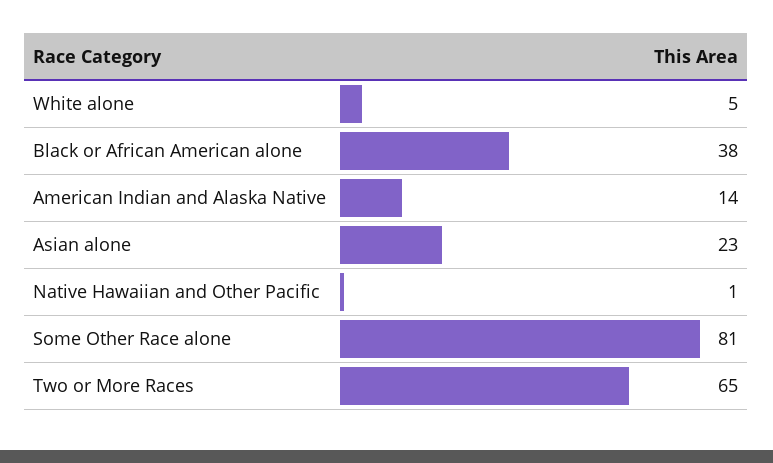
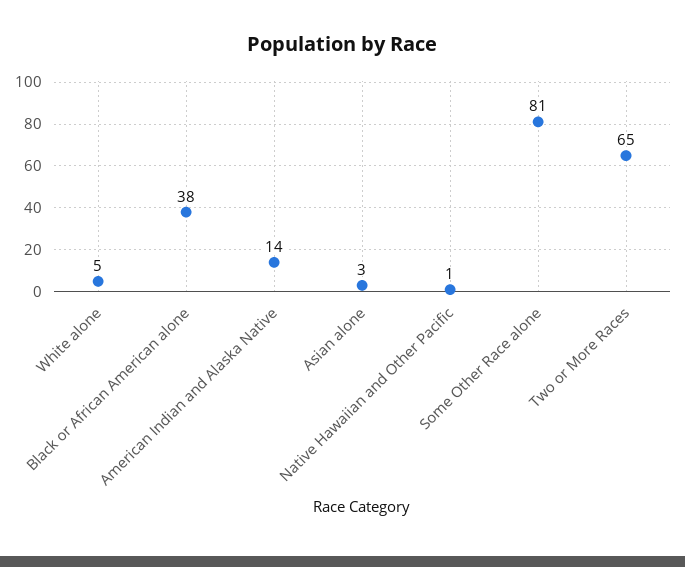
Asian alone: 23 -> 3

